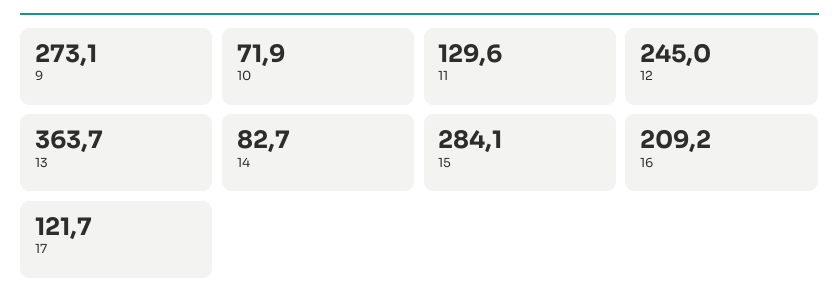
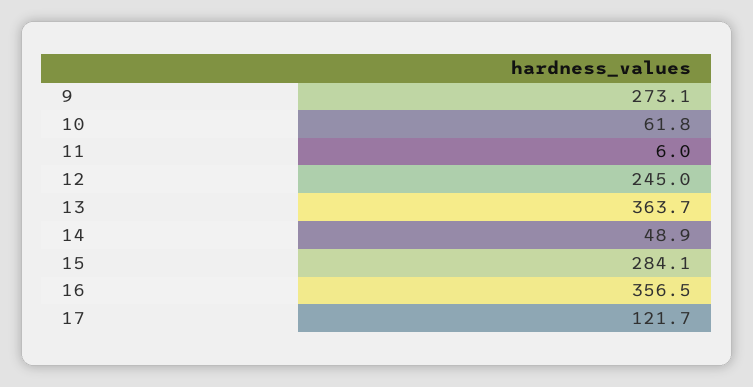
10: 71.9 -> 61.8
11: 129.6 -> 6
14: 82.7 -> 48.9
16: 209.2 -> 356.5

